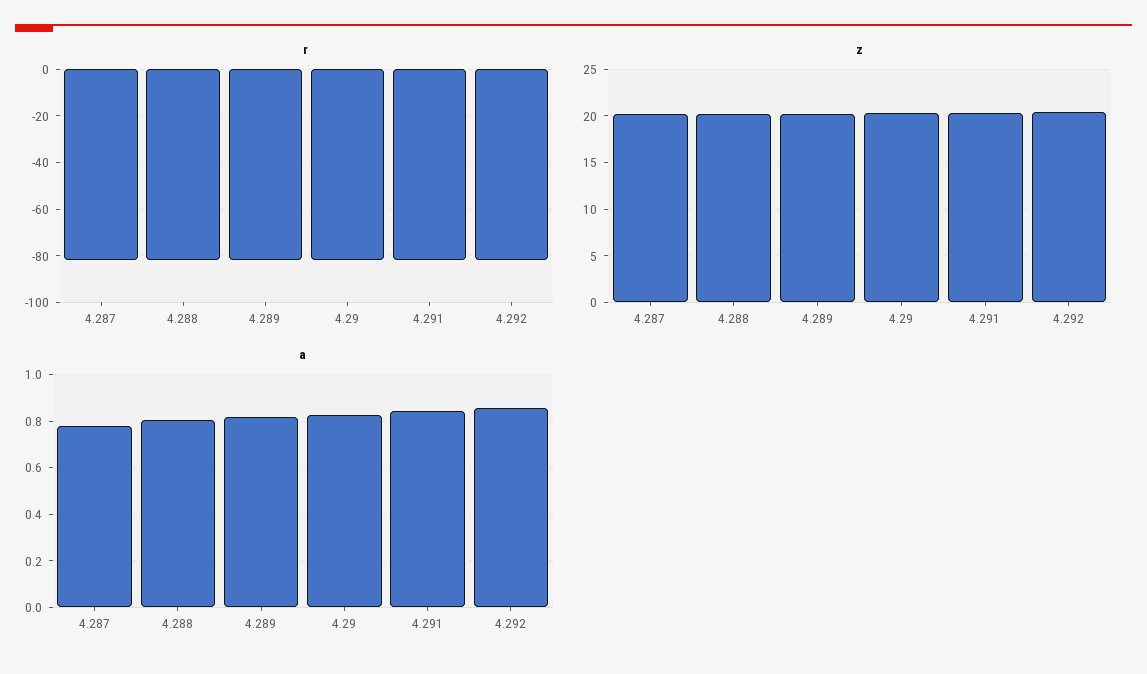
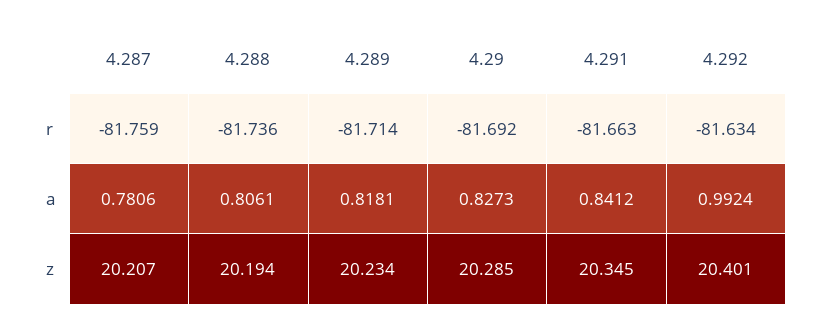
a, 4.292: 0.85 -> 0.9924

